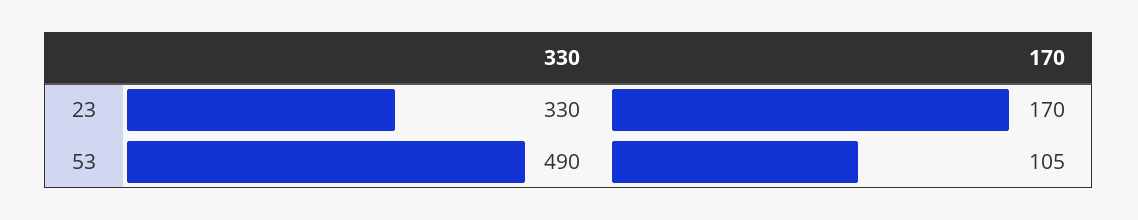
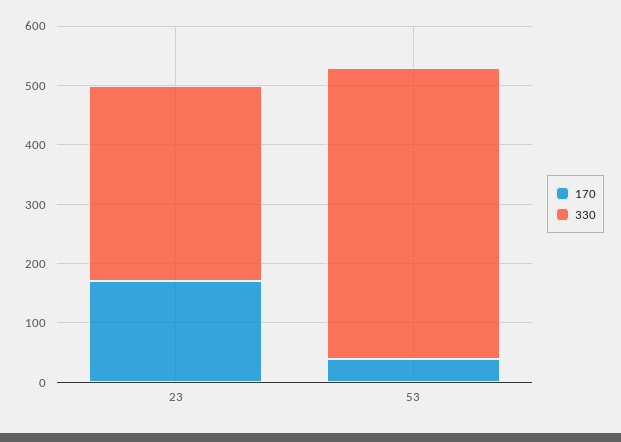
170, 53: 105 -> 40

